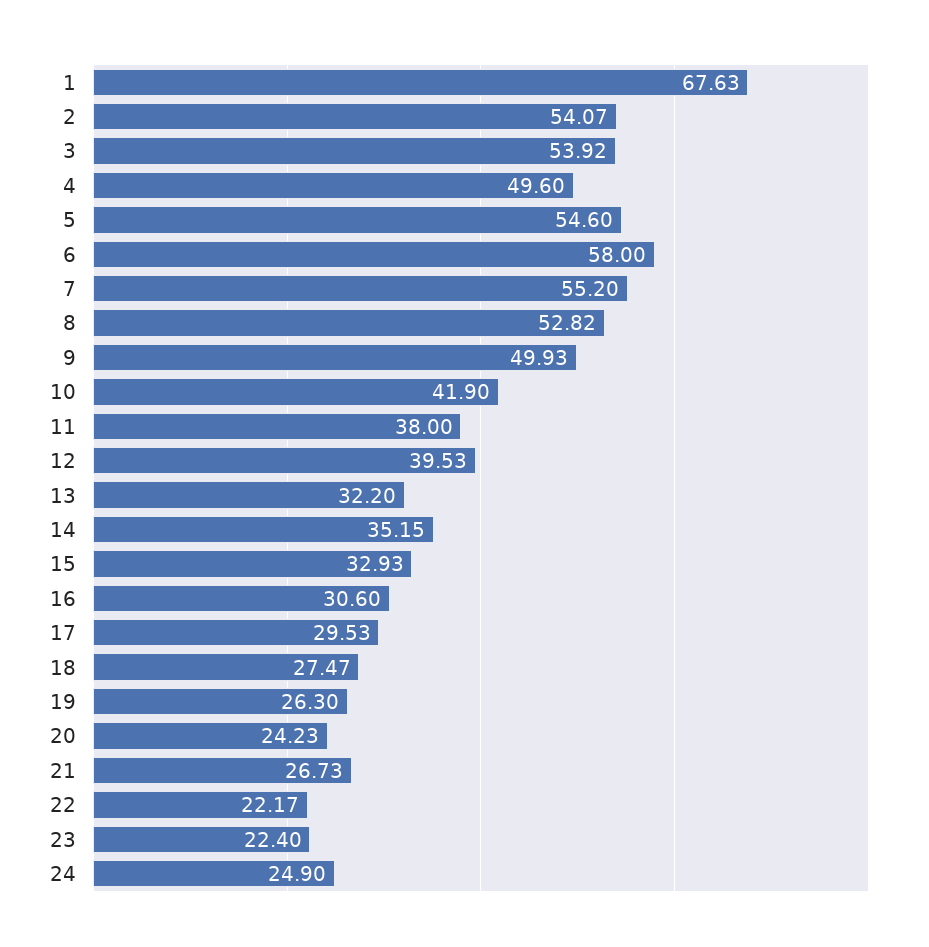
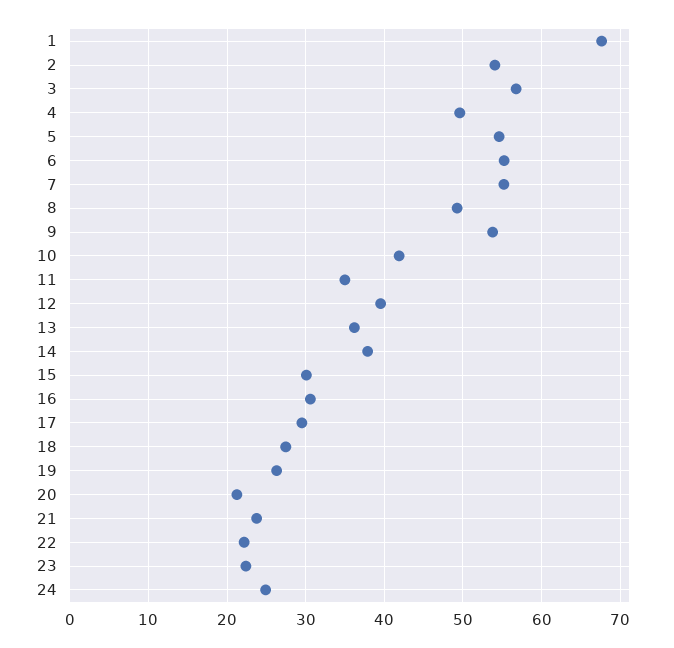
3: 53.92 -> 57
6: 58 -> 55
8: 52.82 -> 49
9: 49.93 -> 54
11: 38 -> 35
13: 32.2 -> 36
14: 35.15 -> 38
15: 32.93 -> 30
20: 24.23 -> 21
21: 26.73 -> 24

